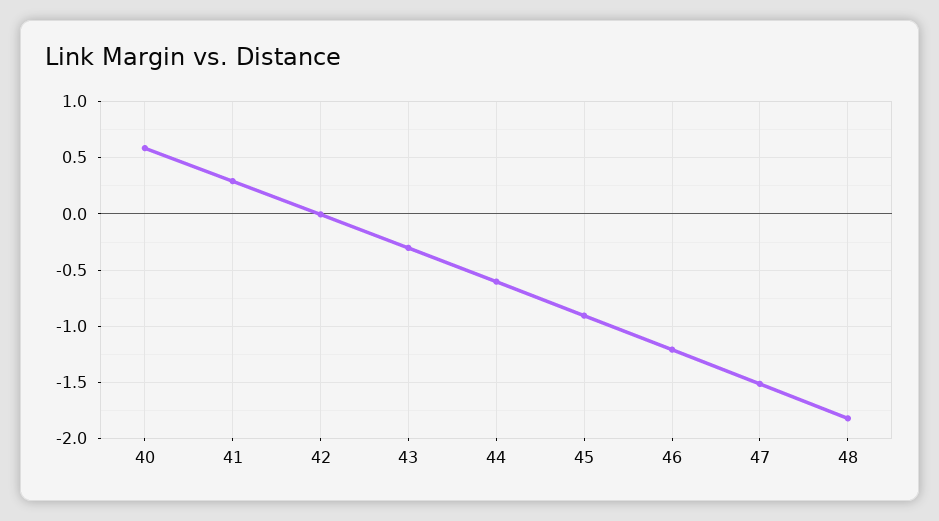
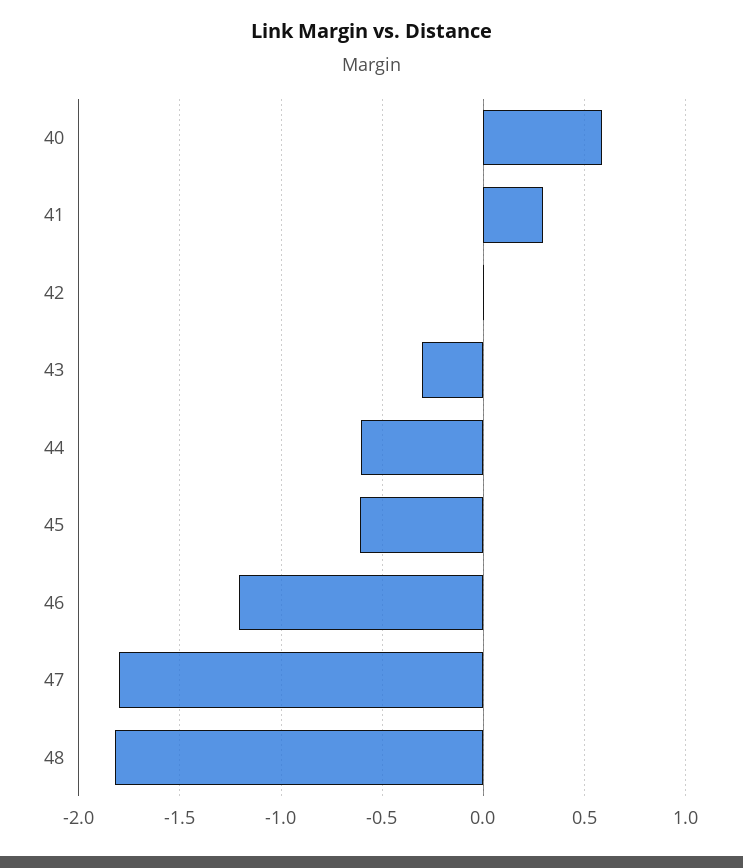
45: -0.9 -> -0.6
47: -1.5 -> -1.8

